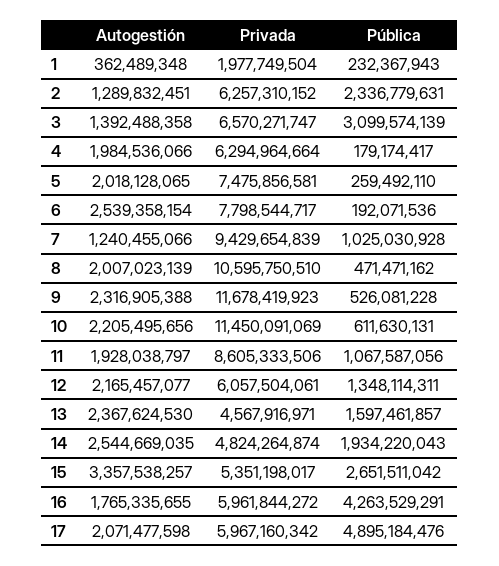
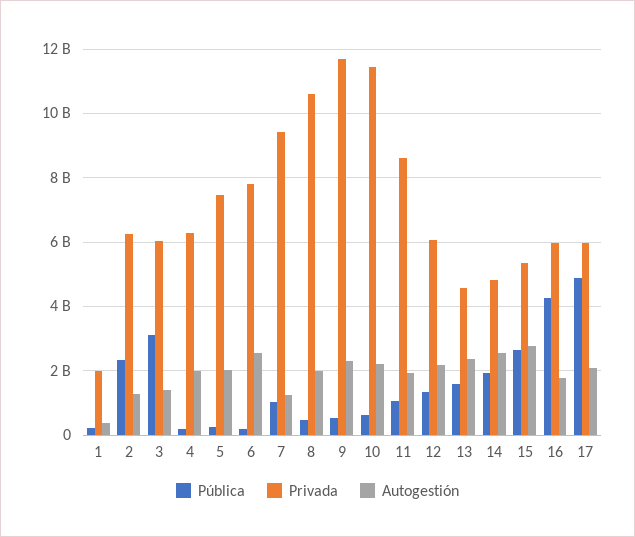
Privada, 3: 6570271747 -> 6000000000
Autogestión, 15: 3357538257 -> 2800000000

